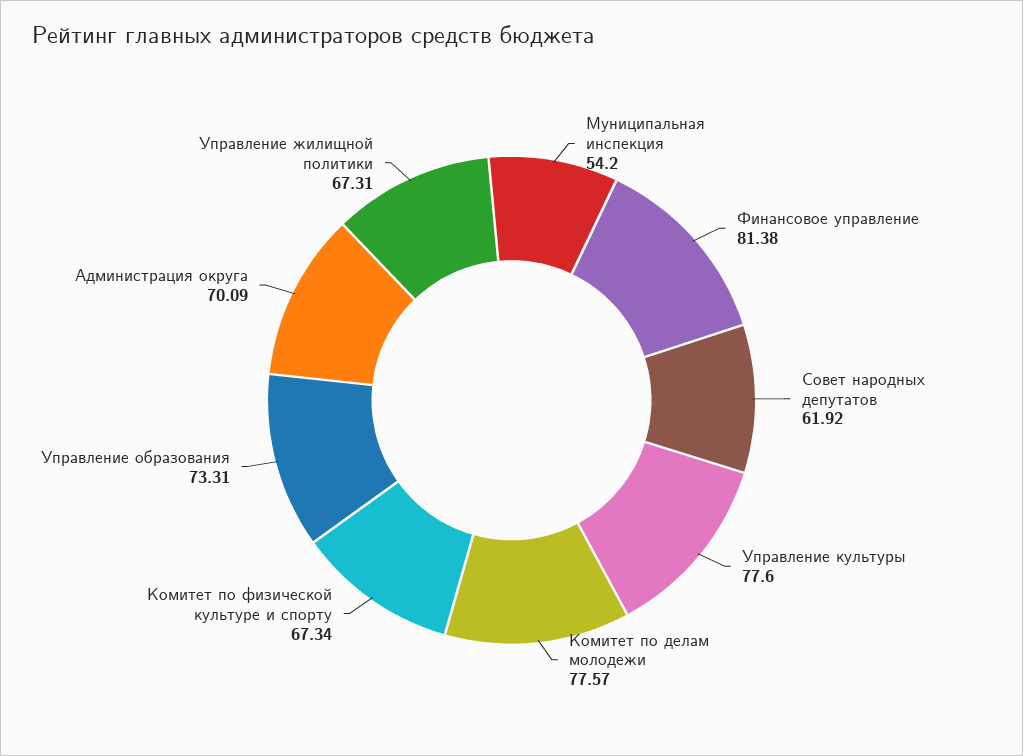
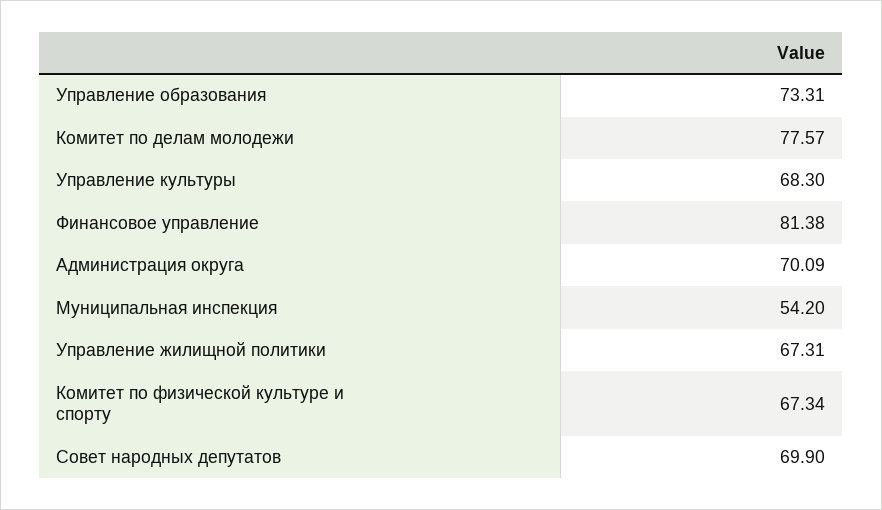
Совет народных депутатов: 61.92 -> 69.9
Управление культуры: 77.6 -> 68.3

